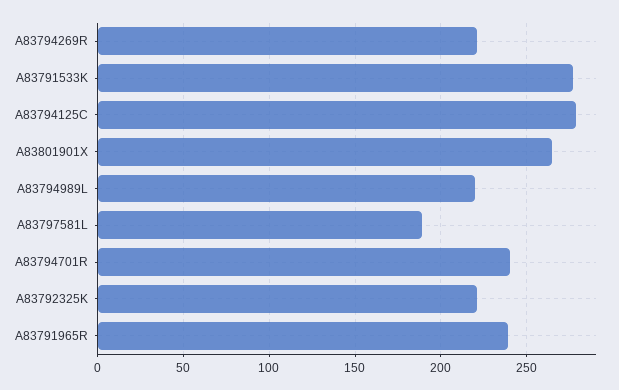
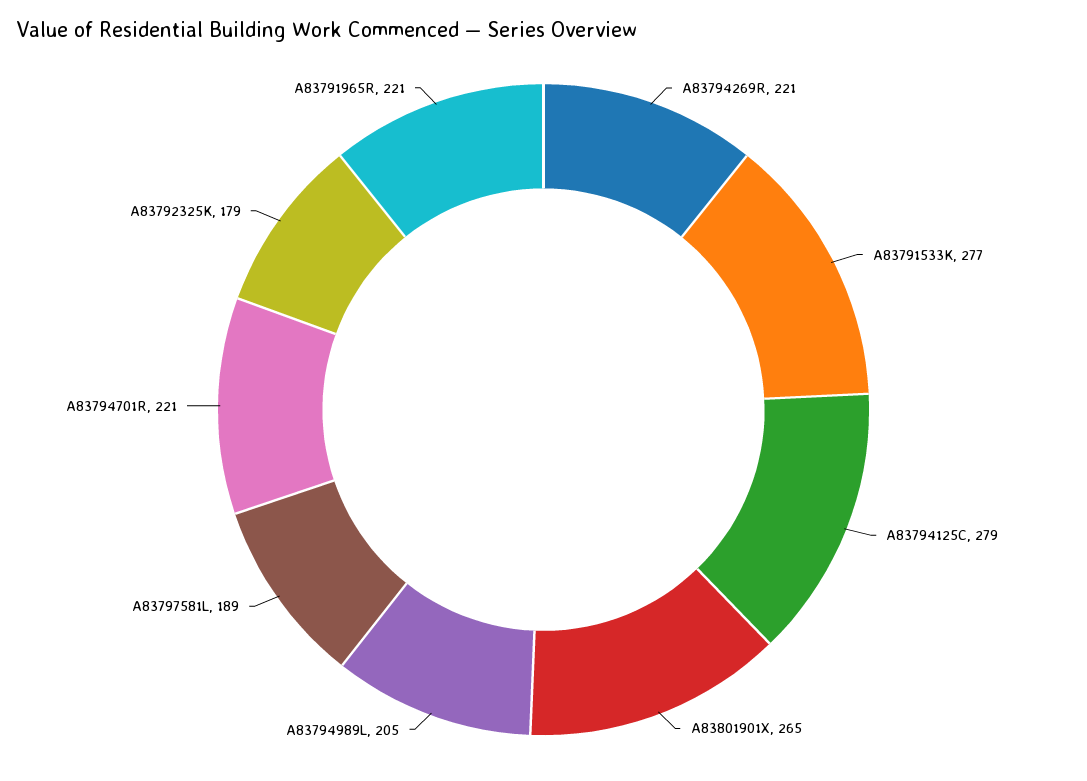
A83794989L: 220 -> 205
A83794701R: 240 -> 221
A83792325K: 220 -> 179
A83791965R: 240 -> 221

